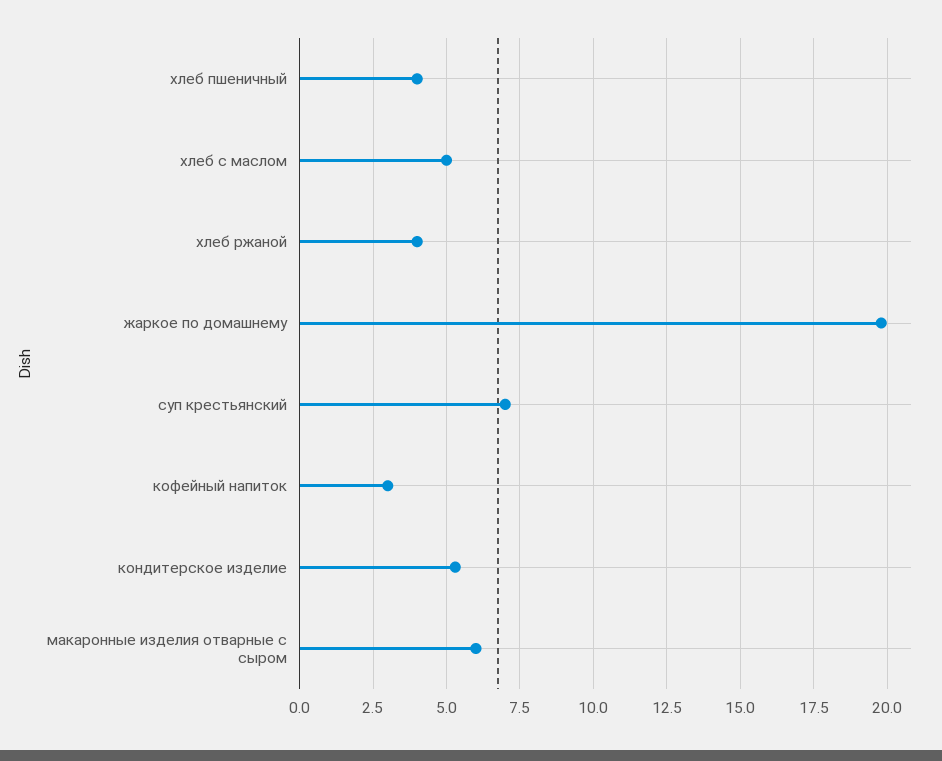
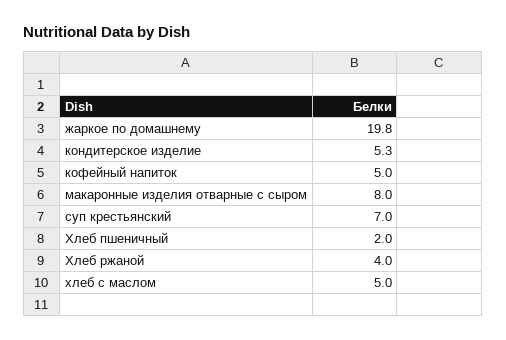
хлеб пшеничный: 4 -> 2
кофейный напиток: 3 -> 5
макаронные изделия отварные с сыром: 6 -> 8

